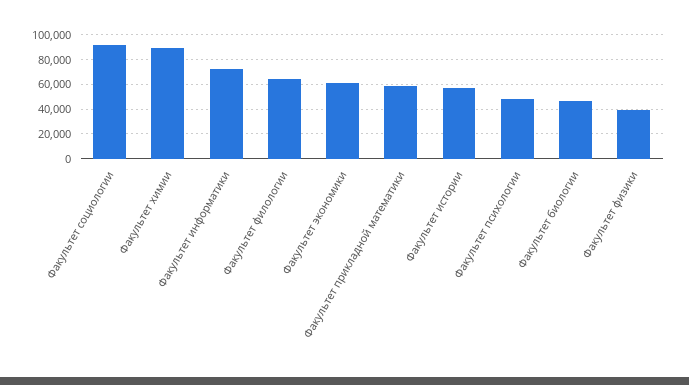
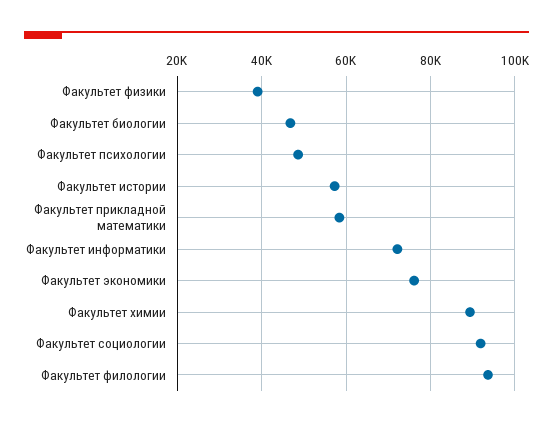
Факультет филологии: 65000 -> 94000
Факультет экономики: 60000 -> 76000

